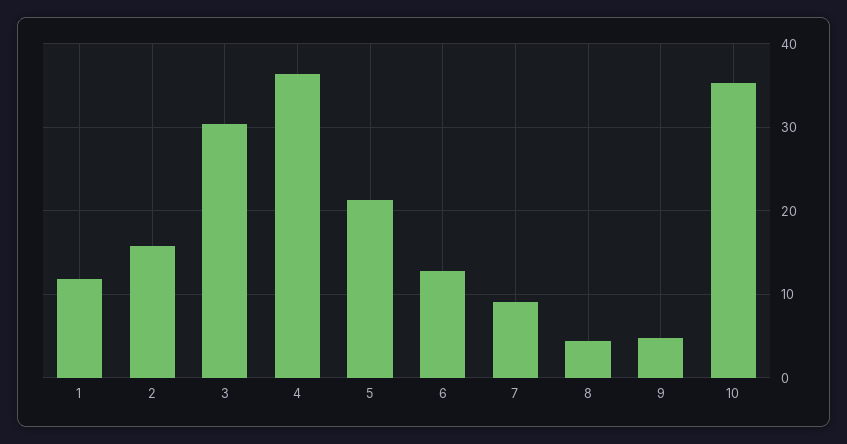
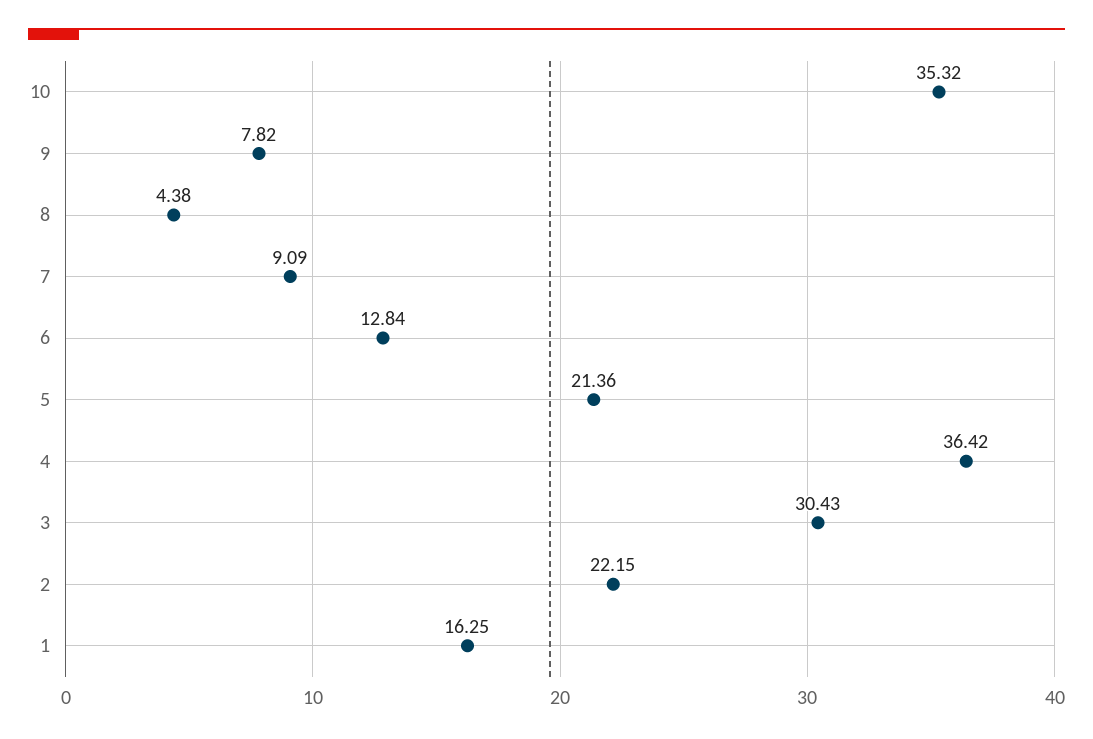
1: 12 -> 16.25
2: 16 -> 22.15
9: 5 -> 7.82

